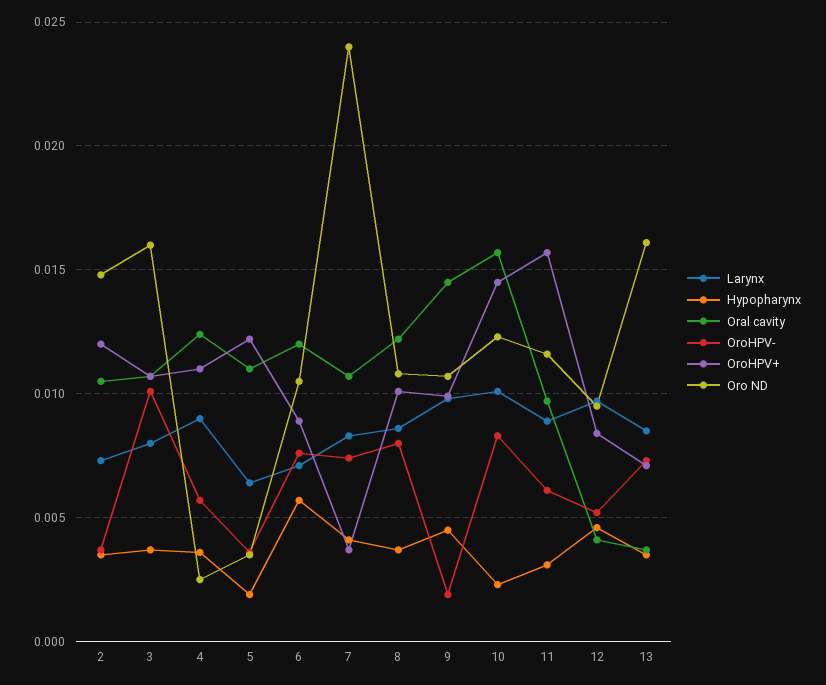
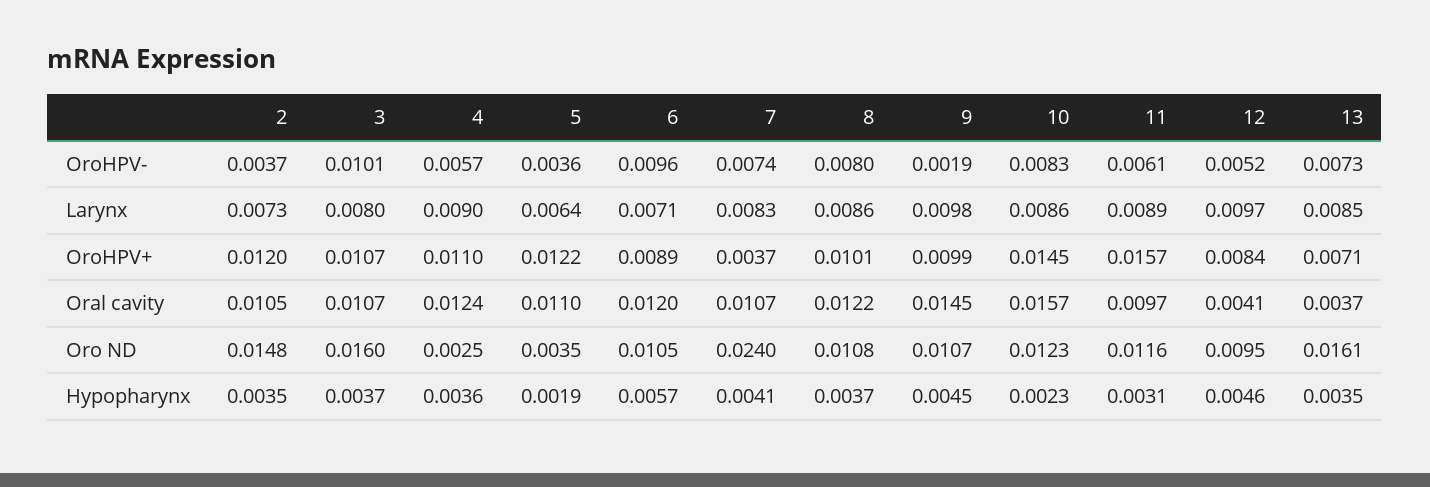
OroHPV-, 6: 0.0075 -> 0.0096
Larynx, 10: 0.01 -> 0.0086

